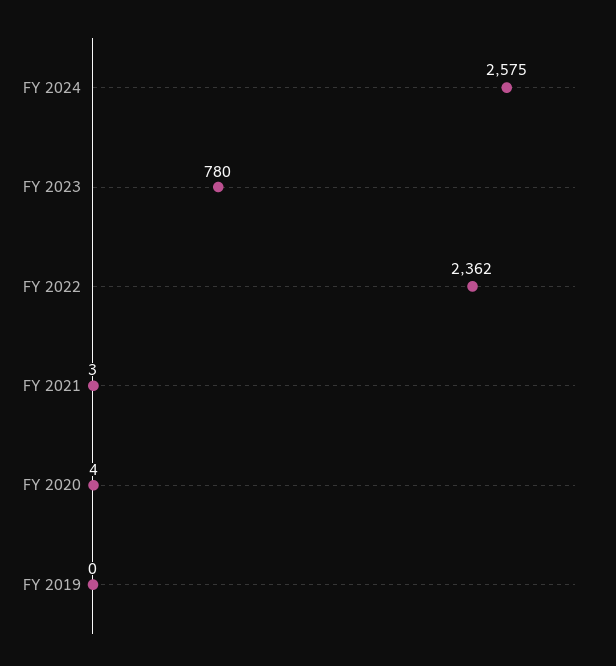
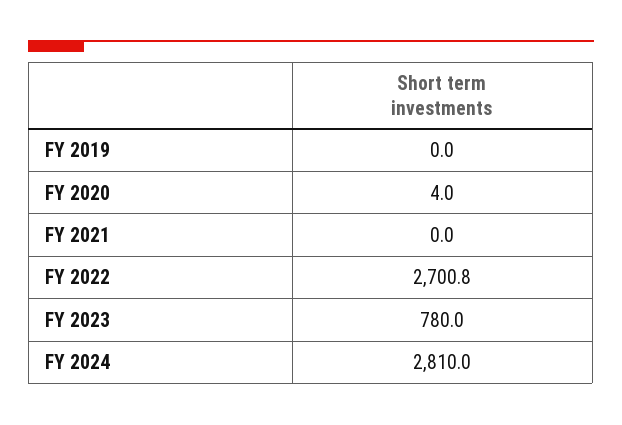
FY 2024: 2575 -> 2810
FY 2022: 2362 -> 2700.8
FY 2021: 3 -> 0

